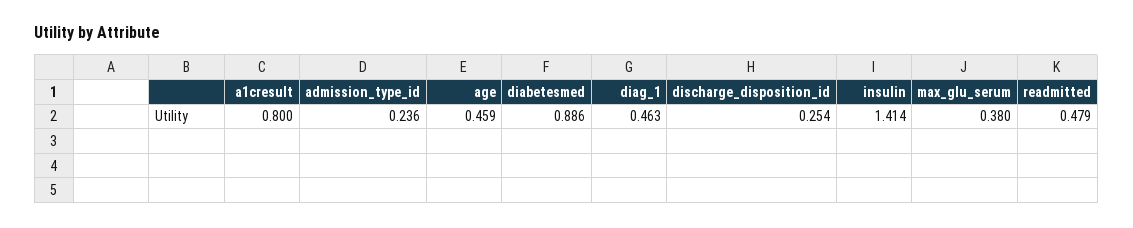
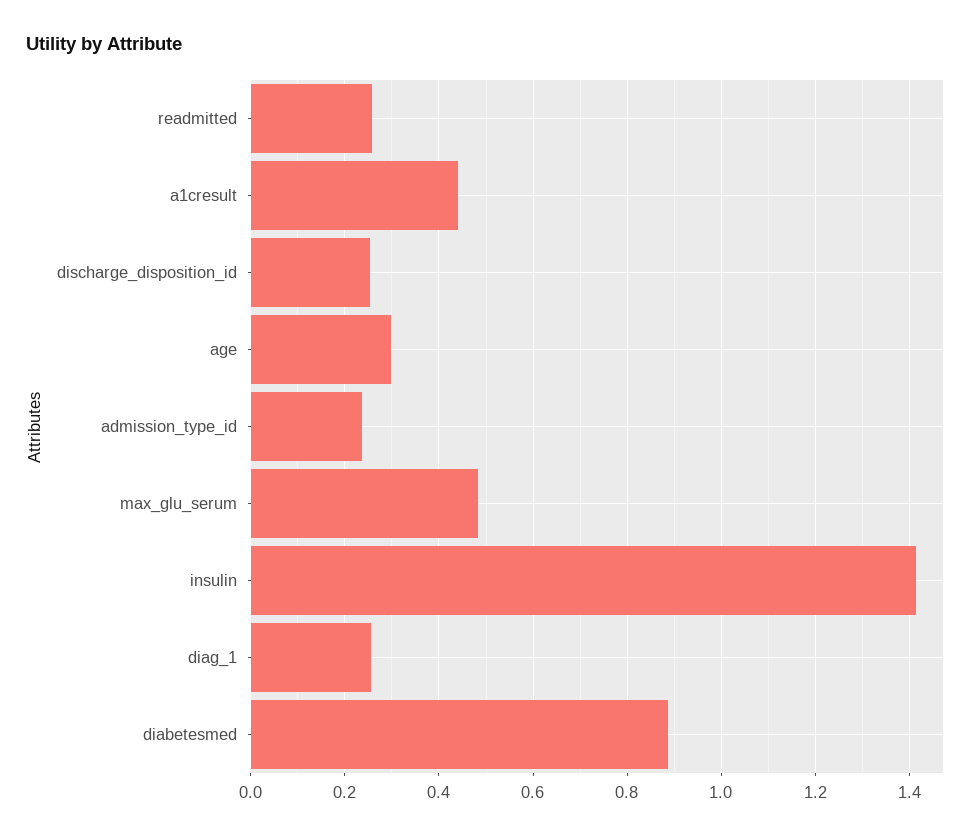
a1cresult: 0.8 -> 0.44
age: 0.459 -> 0.3
diag_1: 0.463 -> 0.26
max_glu_serum: 0.38 -> 0.48
readmitted: 0.479 -> 0.26

